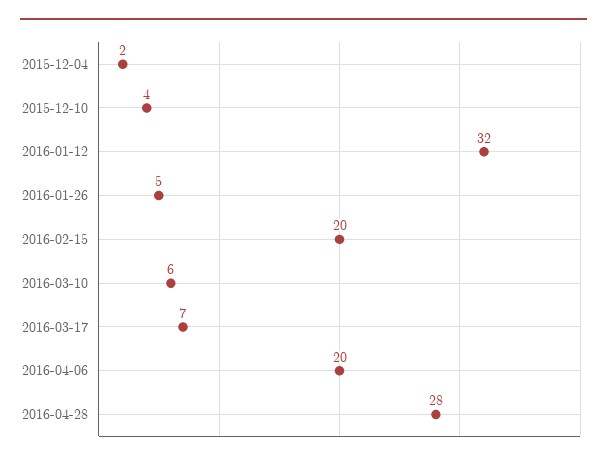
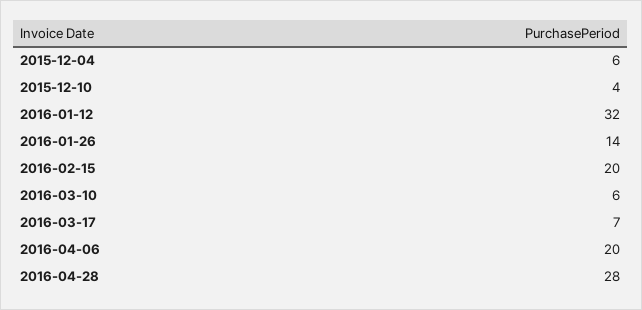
2015-12-04: 2 -> 6
2016-01-26: 5 -> 14

